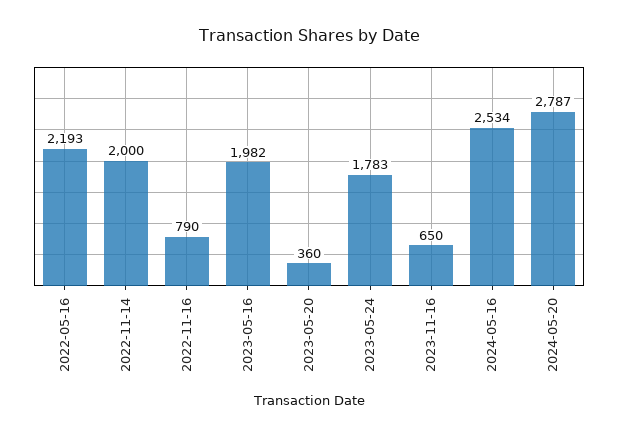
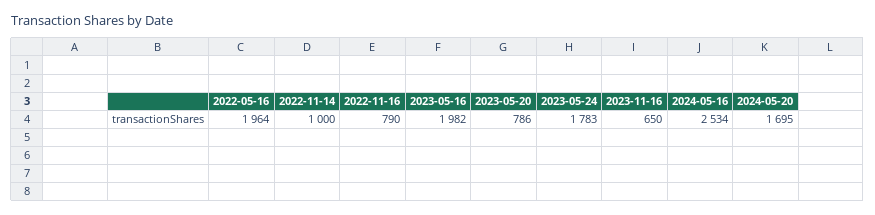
2022-05-16: 2193 -> 1964
2022-11-14: 2000 -> 1000
2023-05-20: 360 -> 786
2024-05-20: 2787 -> 1695

